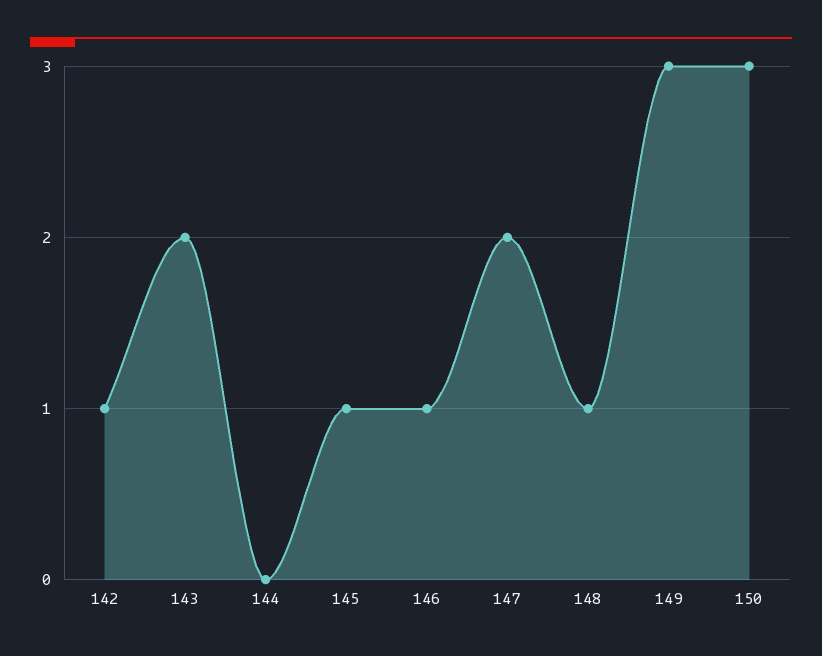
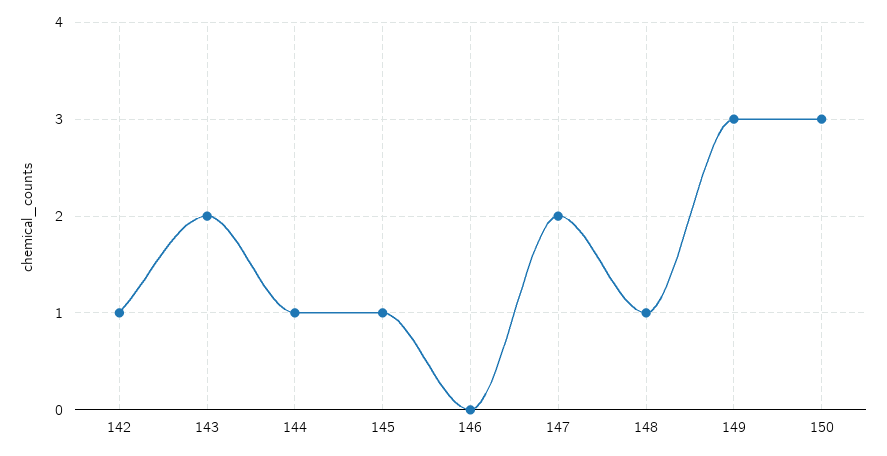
144: 0 -> 1
146: 1 -> 0

